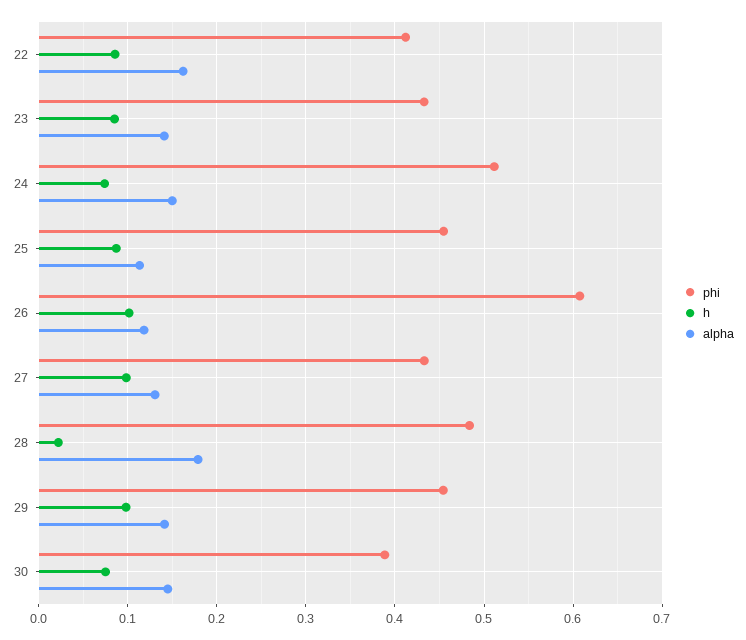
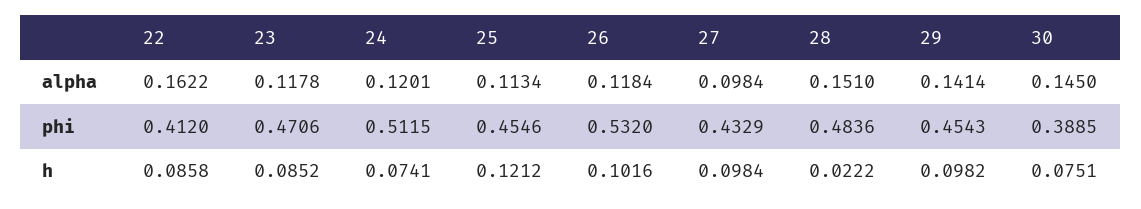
phi, 23: 0.43 -> 0.4706
alpha, 23: 0.14 -> 0.1178
alpha, 24: 0.15 -> 0.1201
h, 25: 0.09 -> 0.1212
phi, 26: 0.61 -> 0.532
alpha, 27: 0.13 -> 0.0984
alpha, 28: 0.18 -> 0.151

